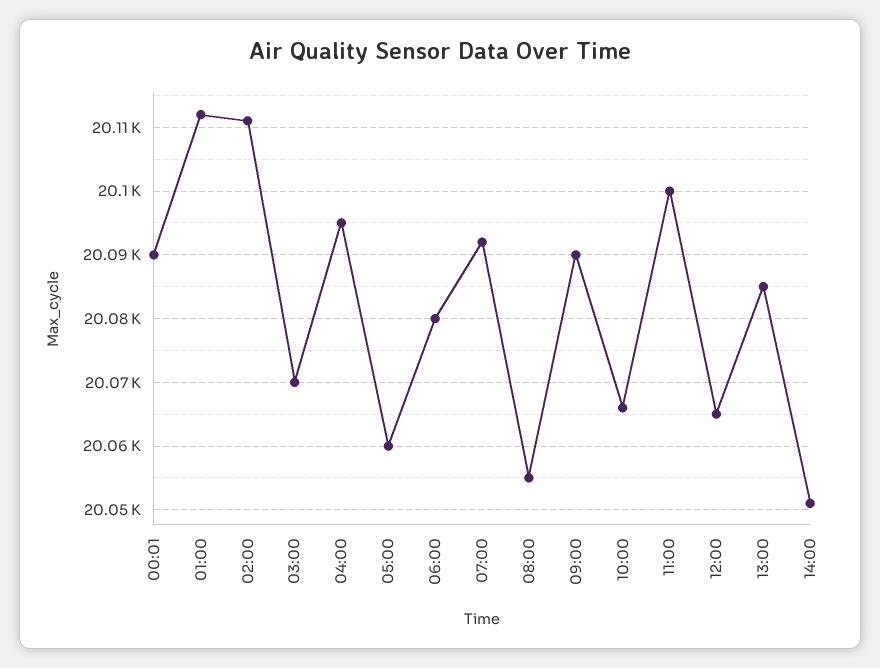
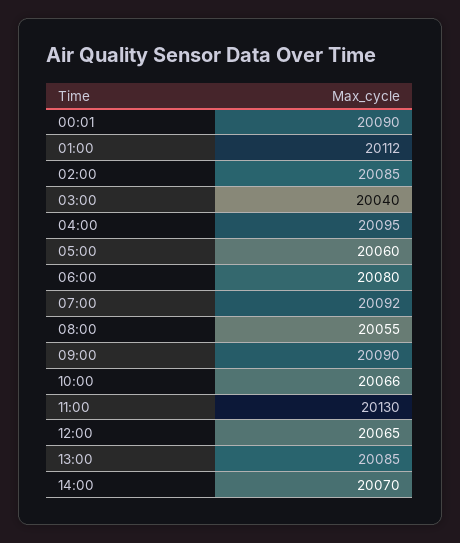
02:00: 20111 -> 20085
03:00: 20070 -> 20040
11:00: 20100 -> 20130
14:00: 20051 -> 20070

